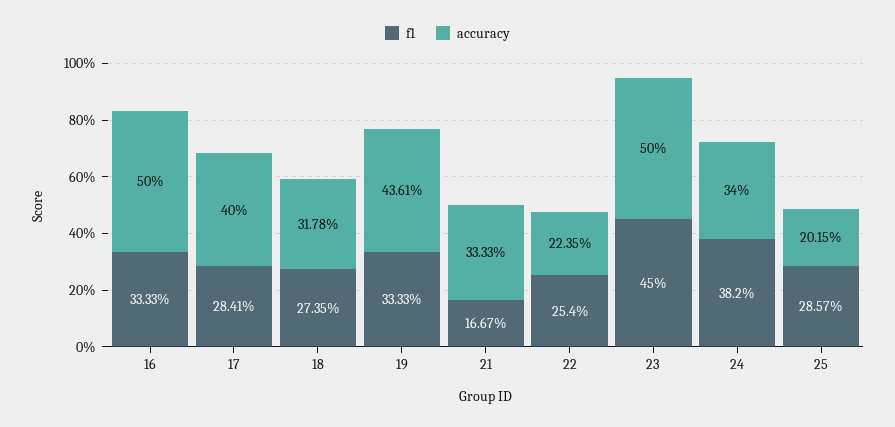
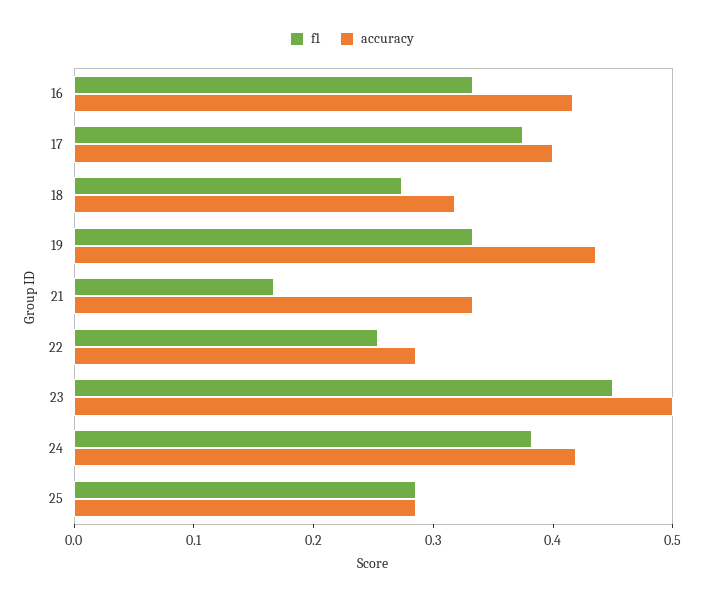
accuracy, 16: 0.5 -> 0.42
f1, 17: 0.2841 -> 0.38
accuracy, 22: 0.2235 -> 0.28
accuracy, 24: 0.34 -> 0.42
accuracy, 25: 0.2015 -> 0.28

